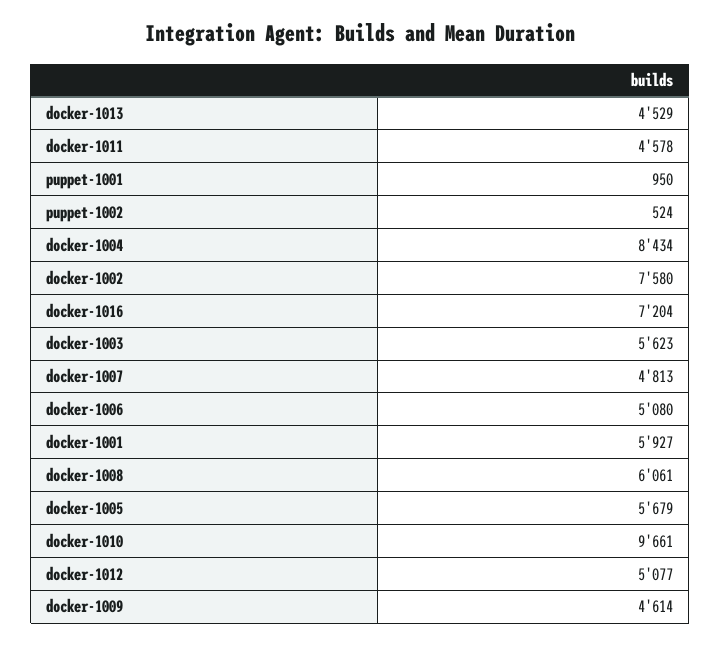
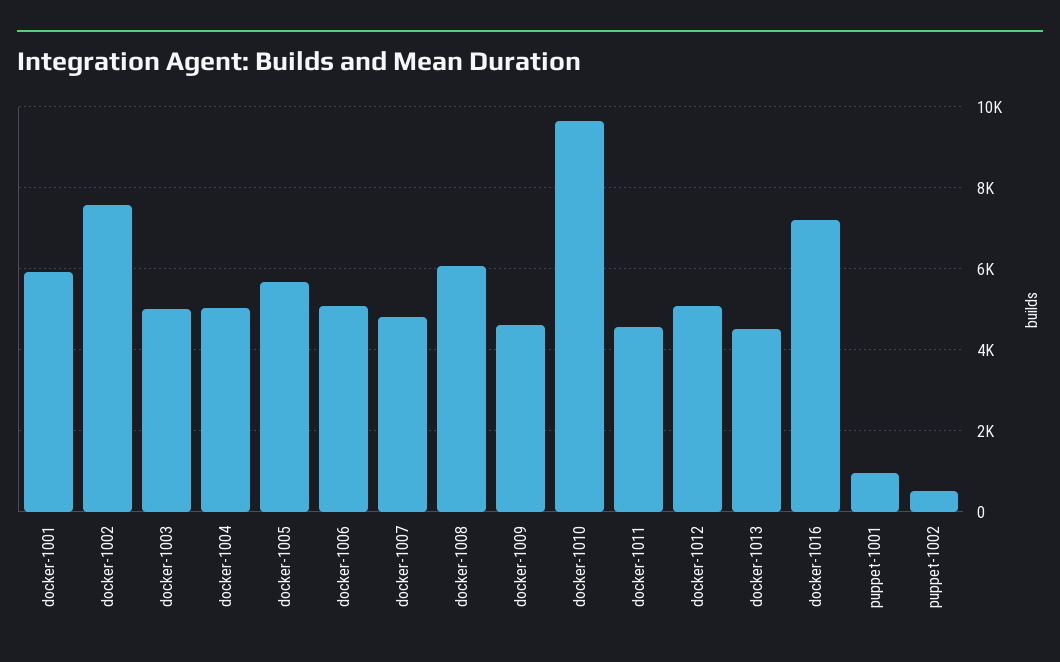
docker-1004: 8434 -> 5000
docker-1003: 5623 -> 5000

